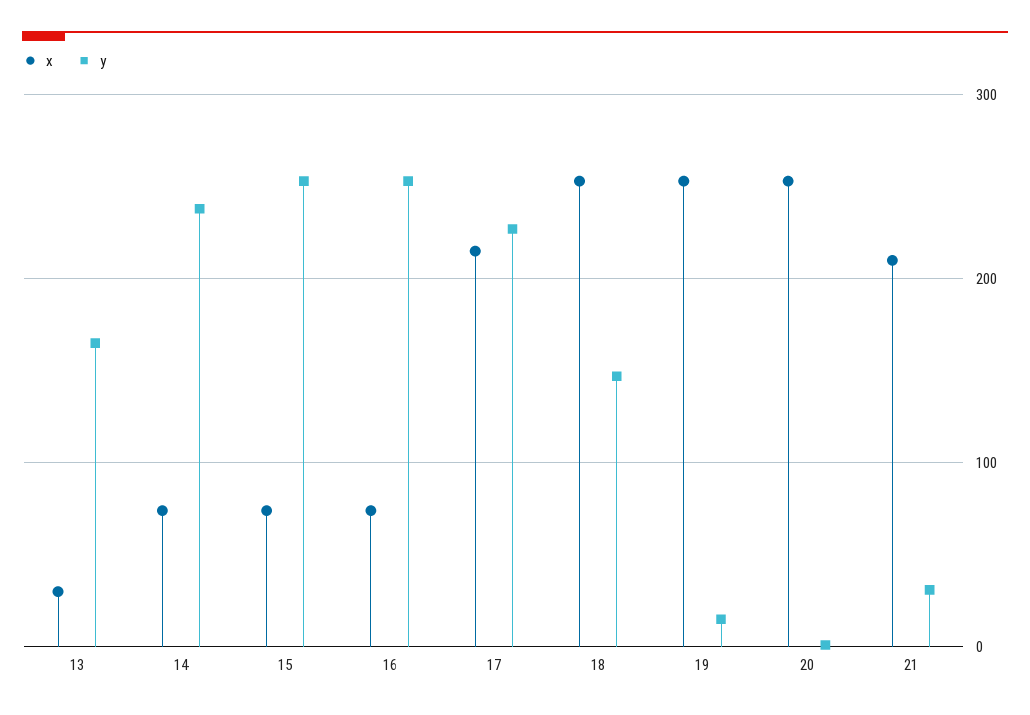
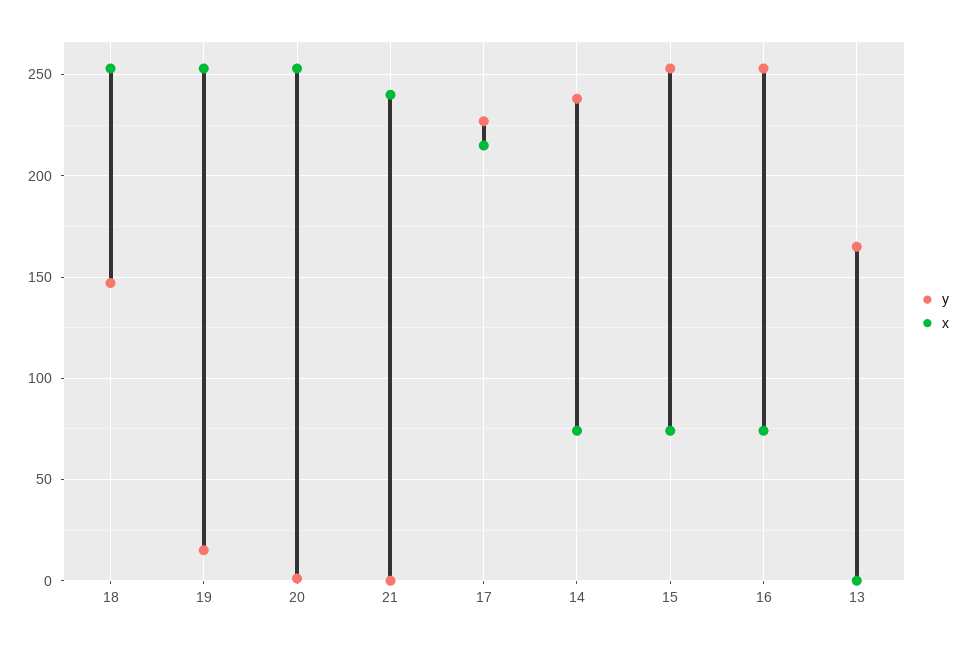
x, 13: 30 -> 0
x, 21: 210 -> 240
y, 21: 30 -> 0

